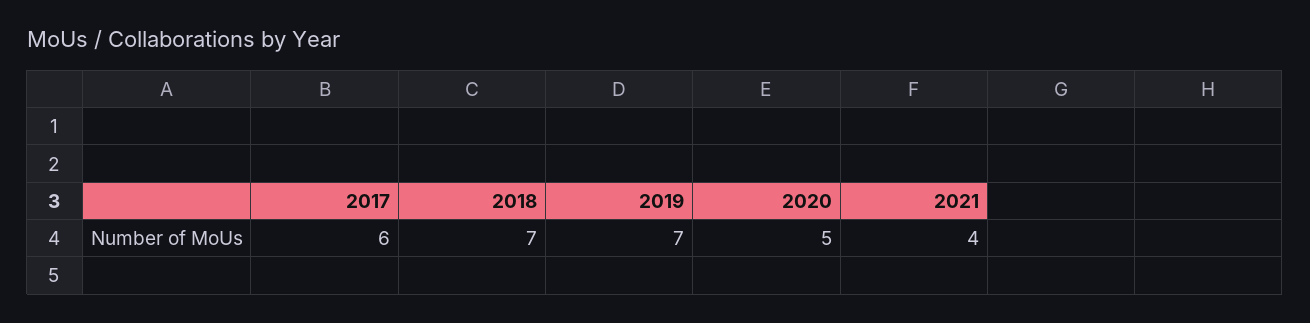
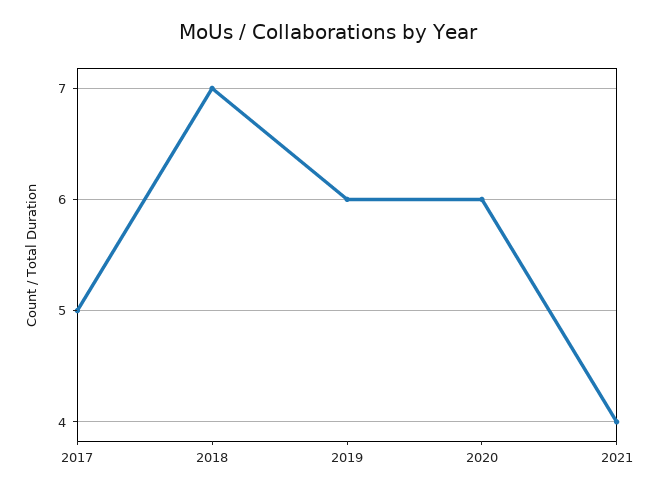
2017: 6 -> 5
2019: 7 -> 6
2020: 5 -> 6

